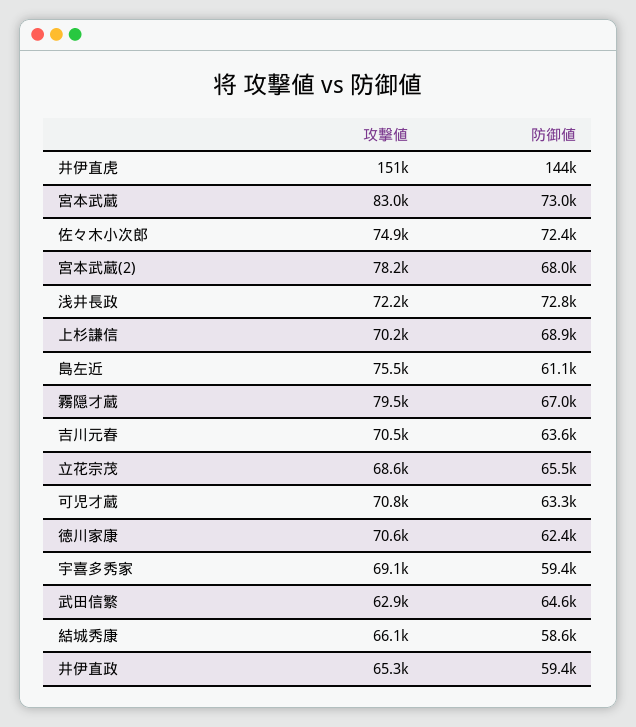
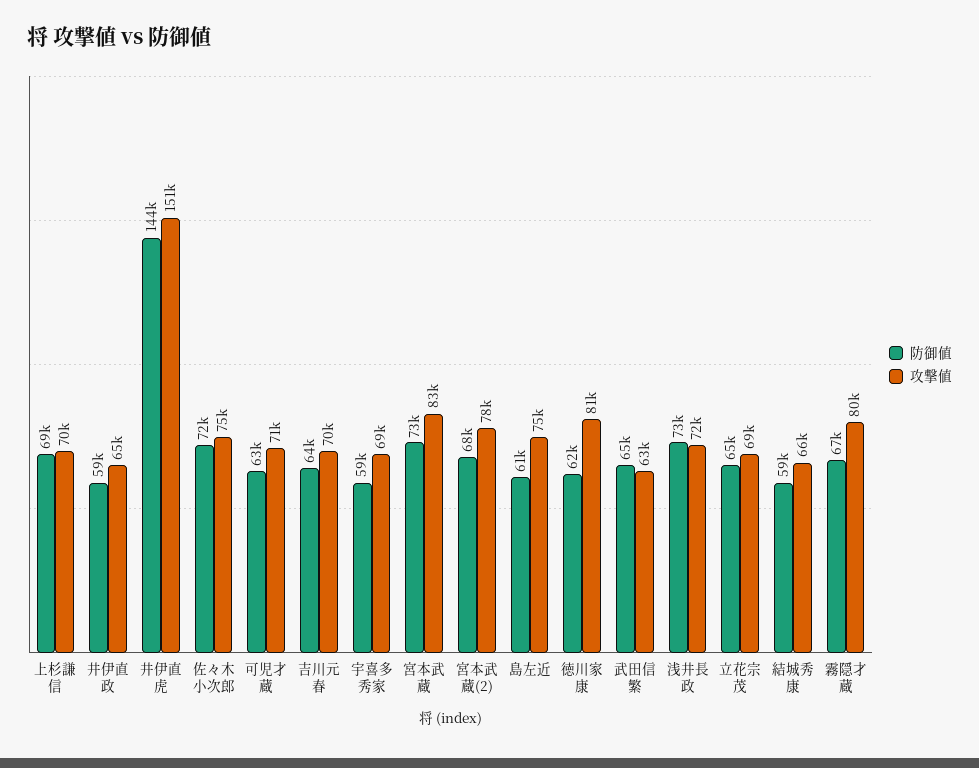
攻撃値, 徳川家康: 70600 -> 81000

